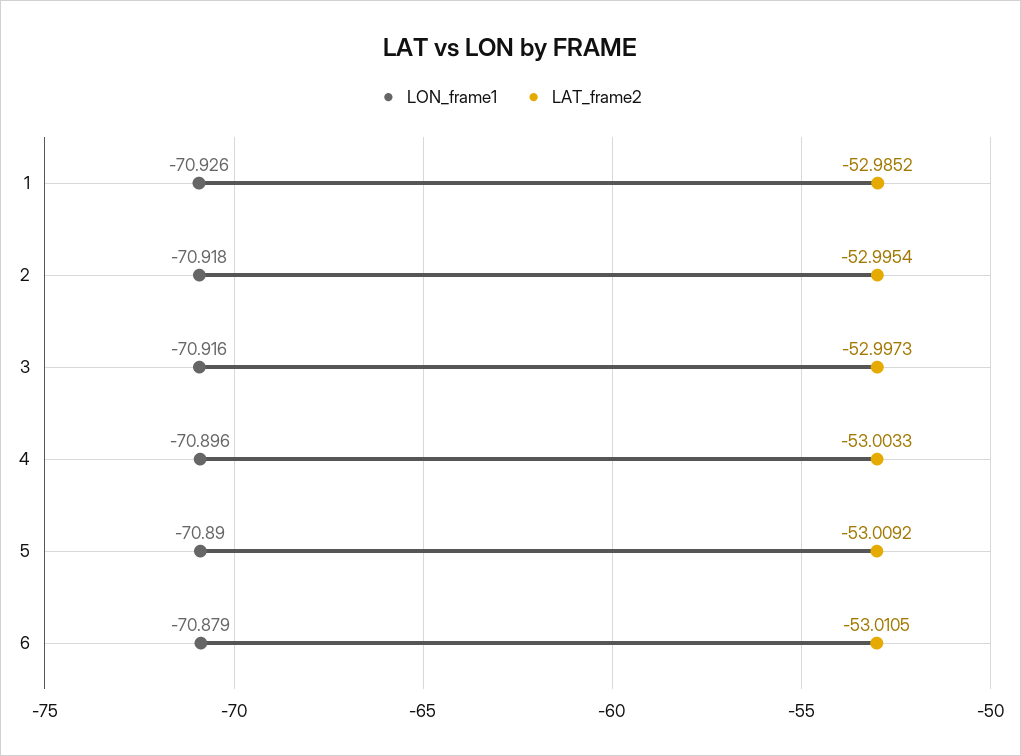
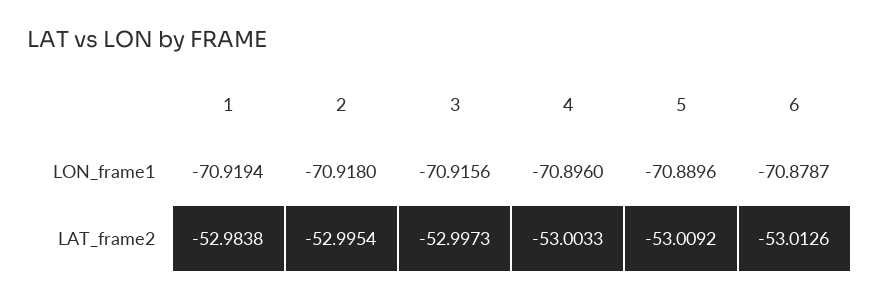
LON_frame1, 1: -70.926 -> -70.9194
LAT_frame2, 1: -52.9852 -> -52.9838
LAT_frame2, 6: -53.0105 -> -53.0126

